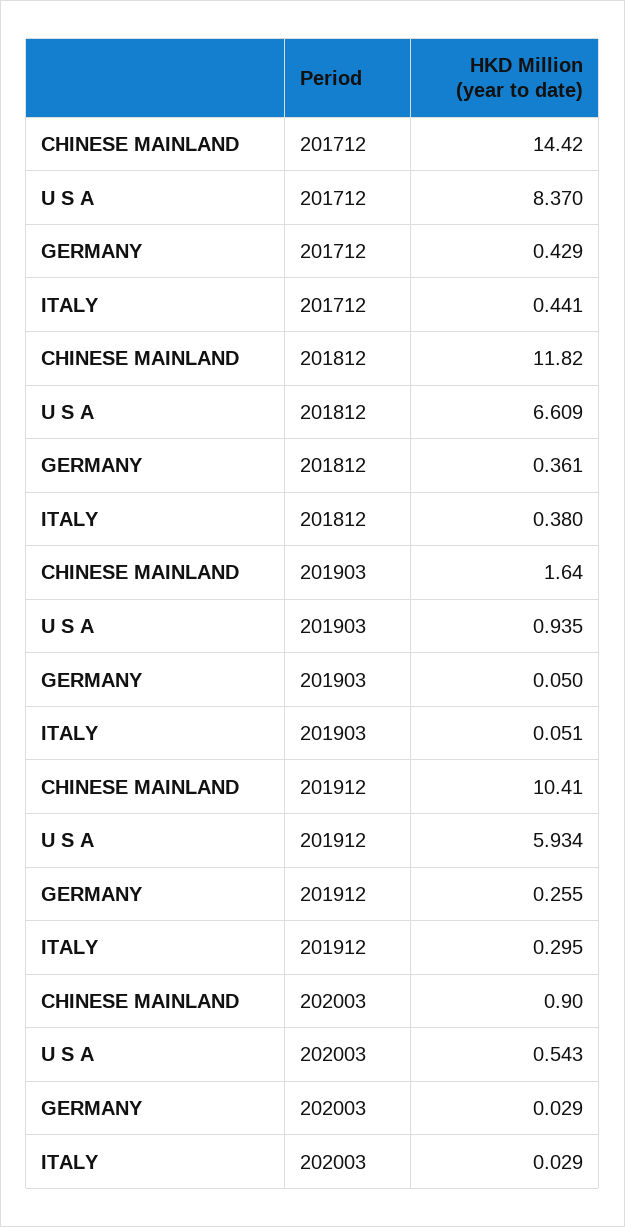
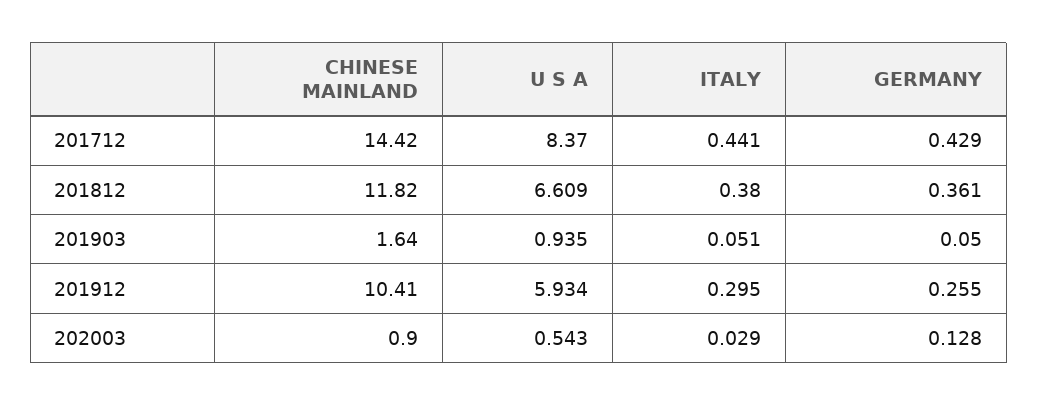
GERMANY, 202003: 0.029 -> 0.128

